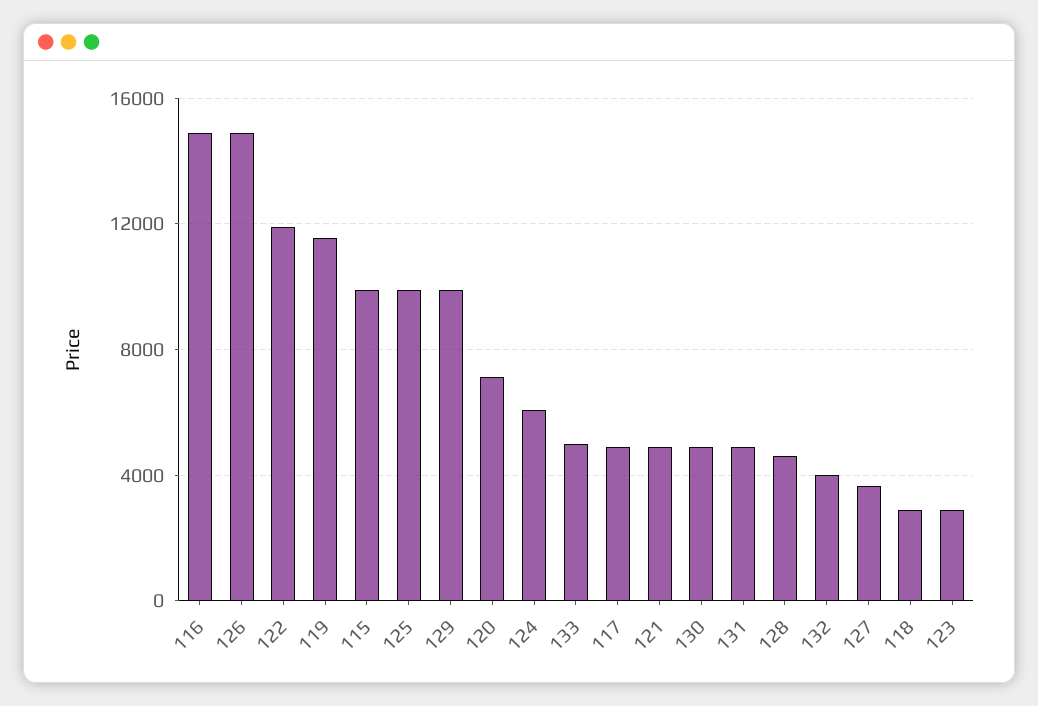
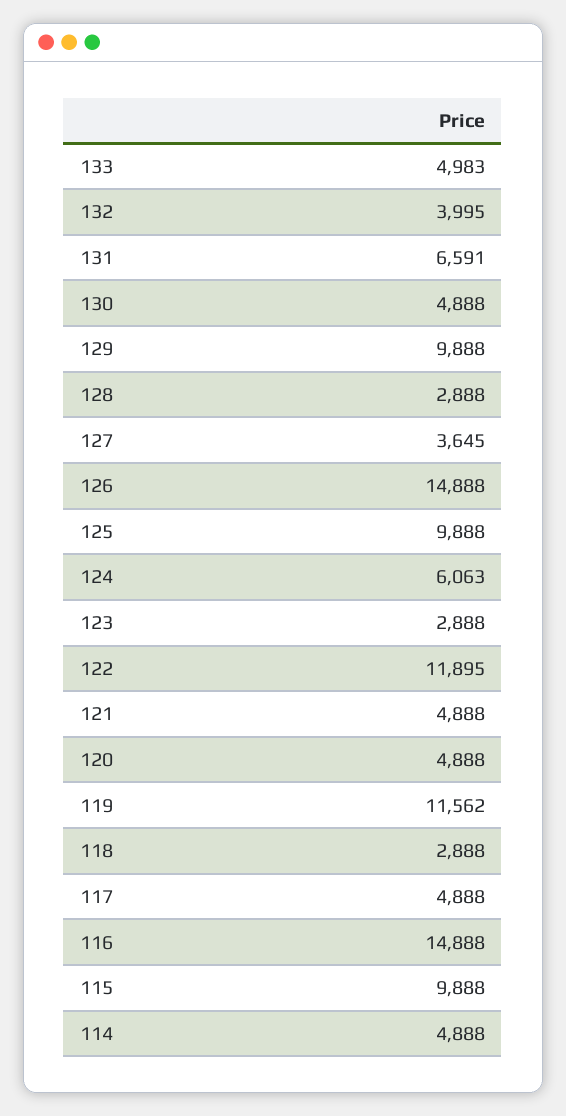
120: 7000 -> 4888
131: 5000 -> 6591
128: 4500 -> 2888
114: none -> 4888

